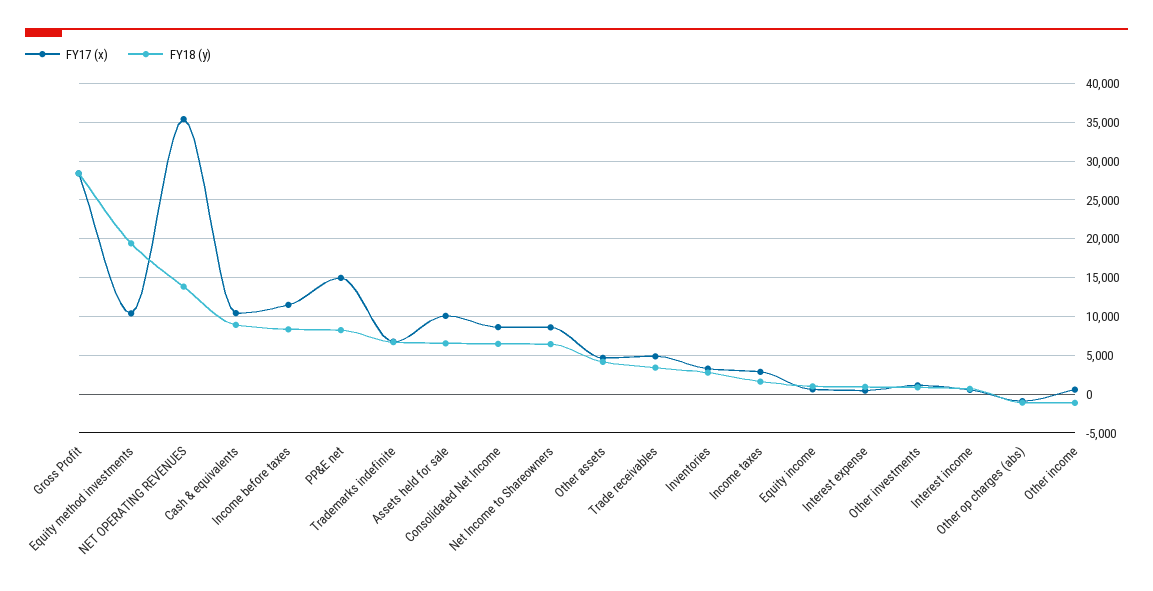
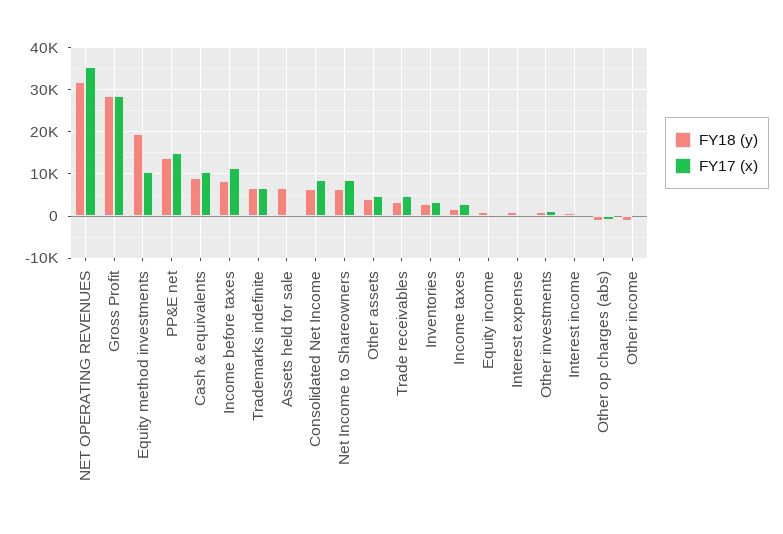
FY18 (y), NET OPERATING REVENUES: 14000 -> 32000
FY18 (y), PP&E net: 8000 -> 14000
FY17 (x), Assets held for sale: 10000 -> 0

